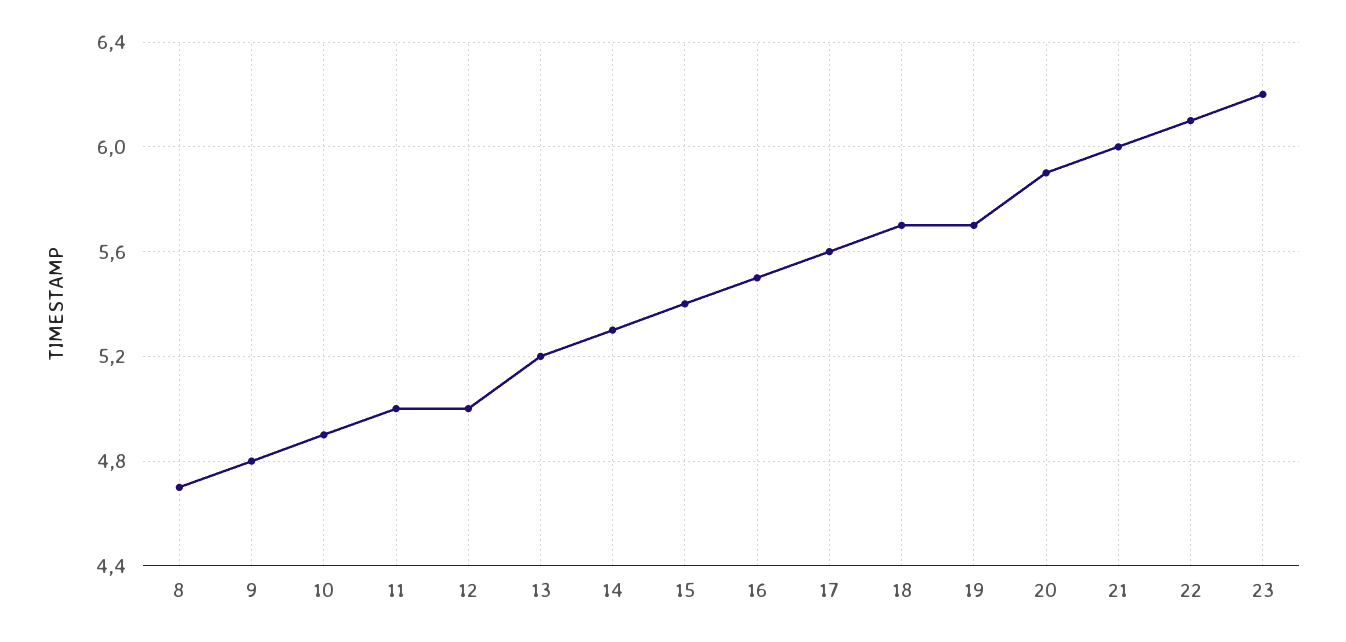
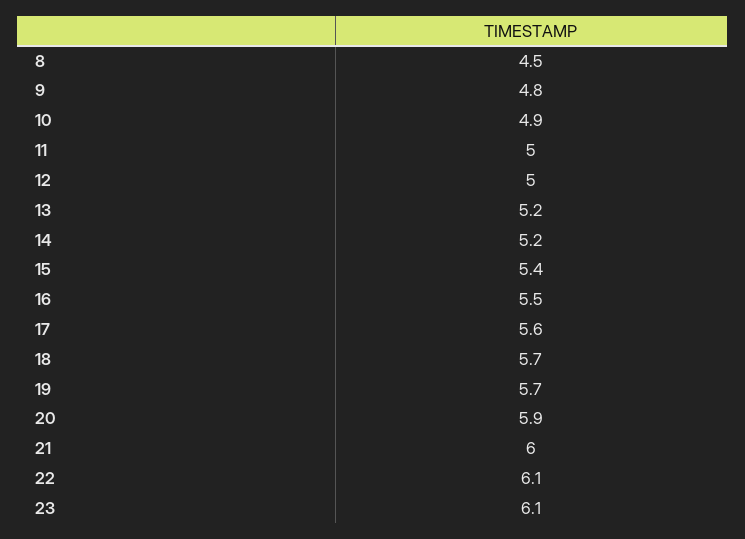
8: 4.7 -> 4.5
14: 5.3 -> 5.2
23: 6.2 -> 6.1

